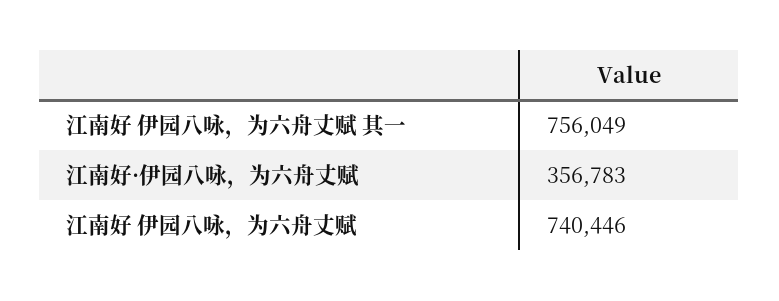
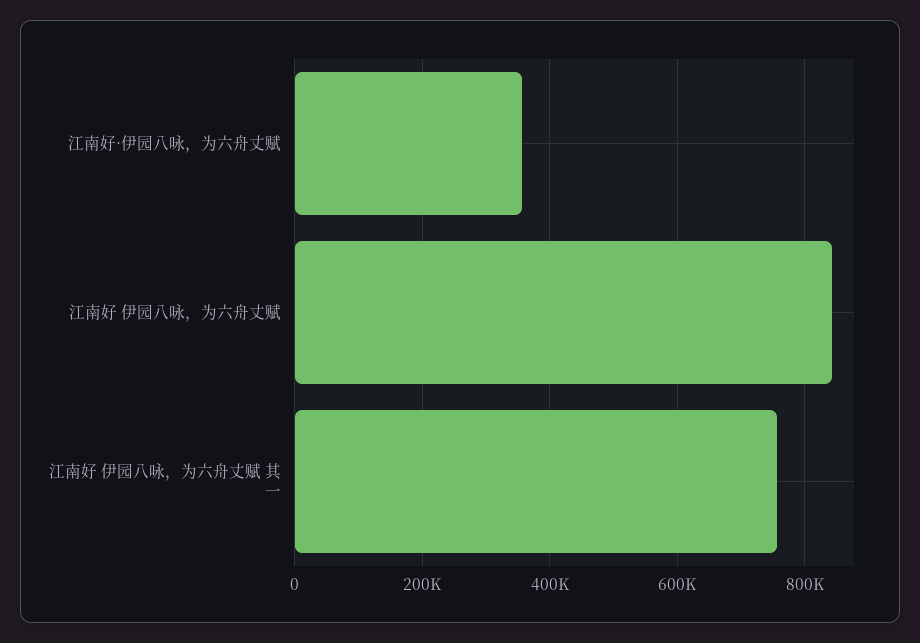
江南好 伊园八咏，为六舟丈赋: 740446 -> 840000

